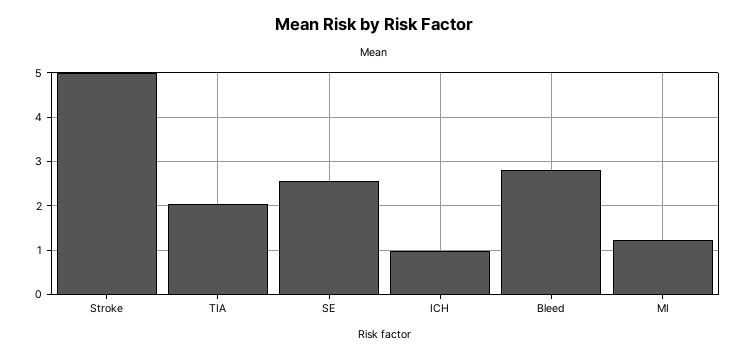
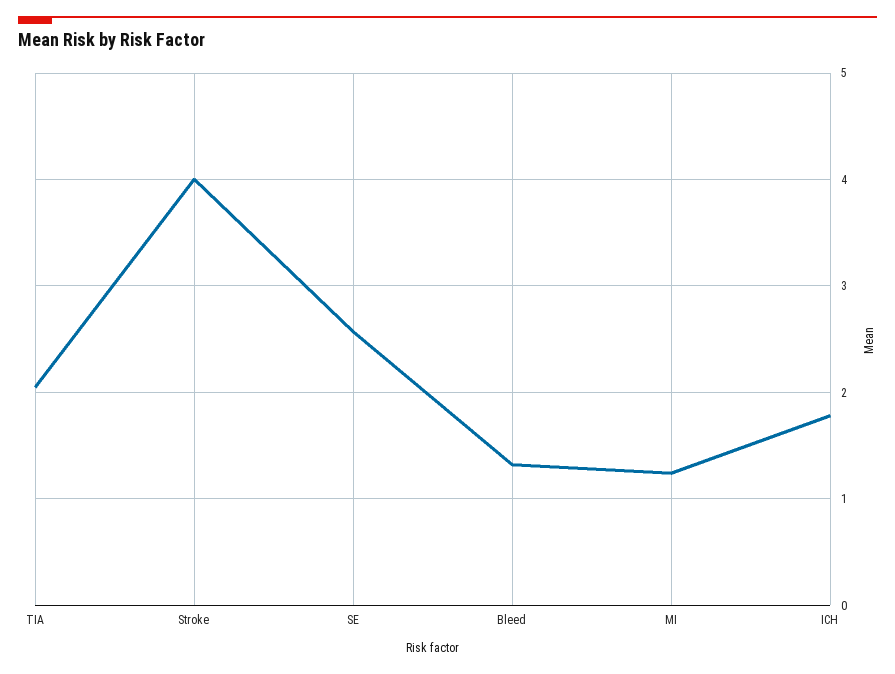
Stroke: 5 -> 4
ICH: 1 -> 1.8
Bleed: 2.8 -> 1.3

